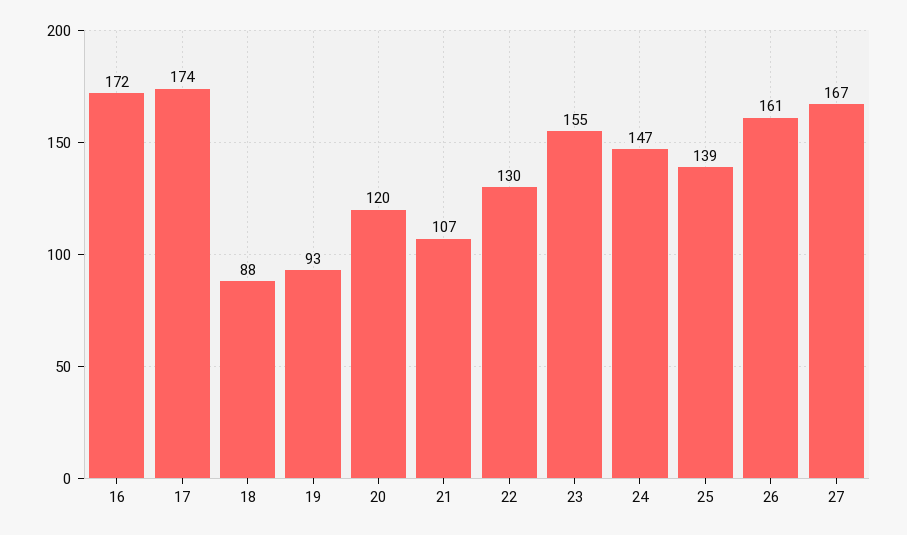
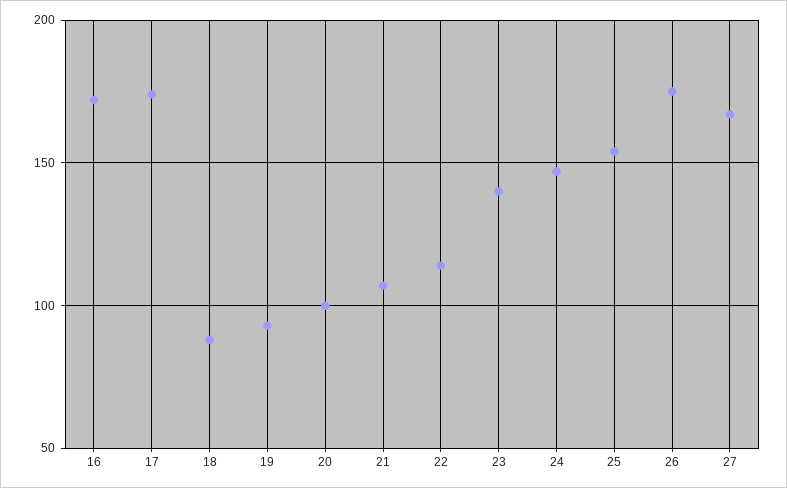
20: 120 -> 100
22: 130 -> 115
23: 155 -> 140
25: 139 -> 155
26: 161 -> 175

